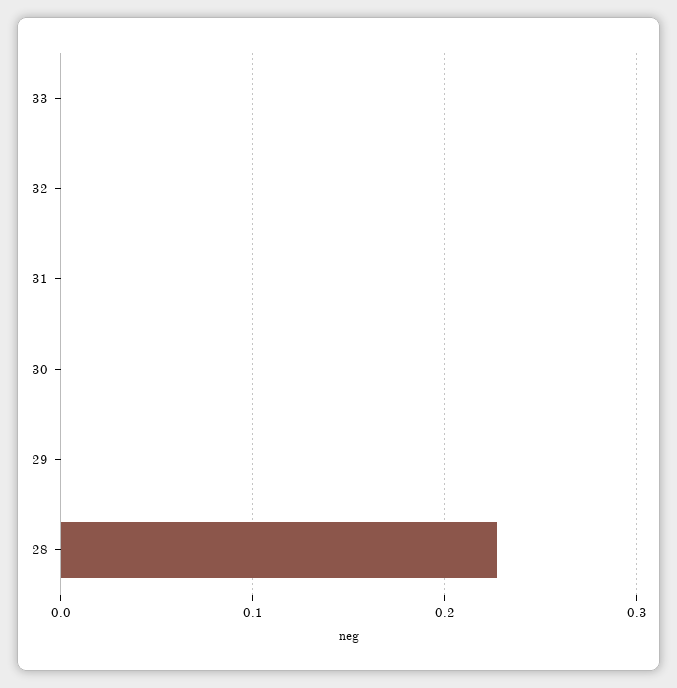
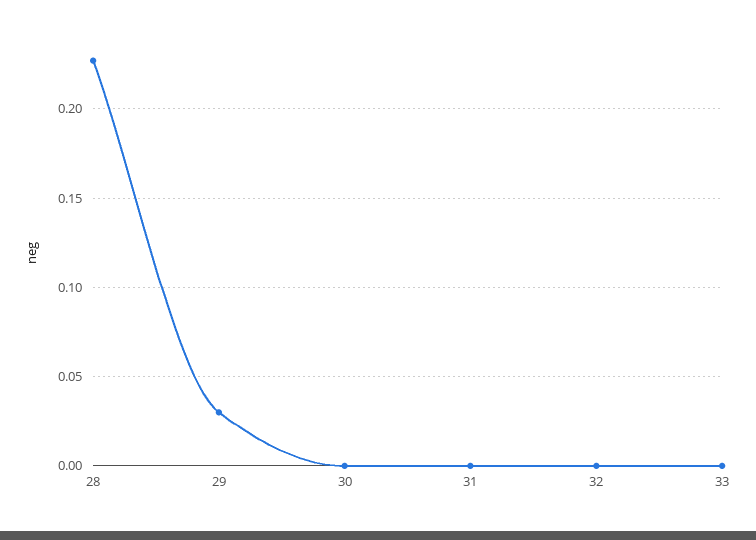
29: 0 -> 0.03

